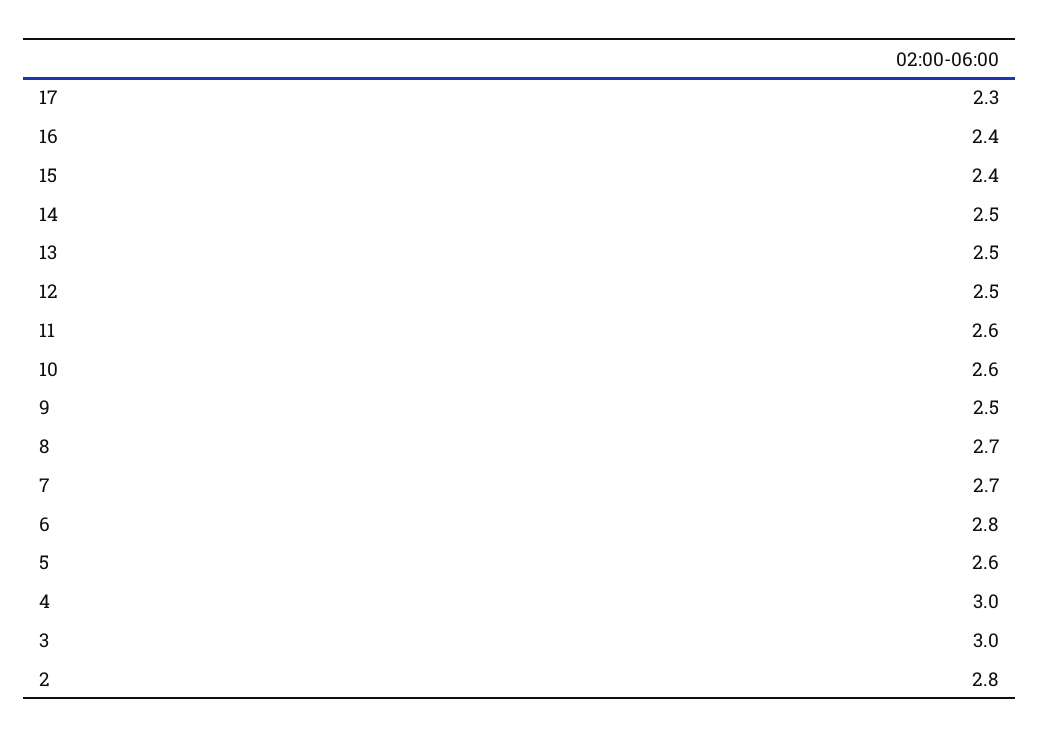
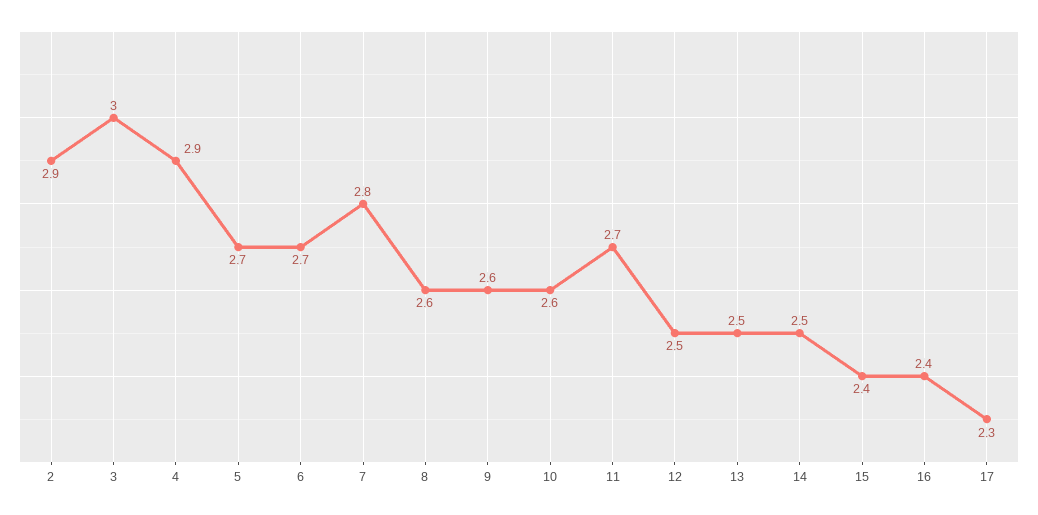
11: 2.6 -> 2.7
9: 2.5 -> 2.6
8: 2.7 -> 2.6
7: 2.7 -> 2.8
6: 2.8 -> 2.7
5: 2.6 -> 2.7
4: 3 -> 2.9
2: 2.8 -> 2.9

